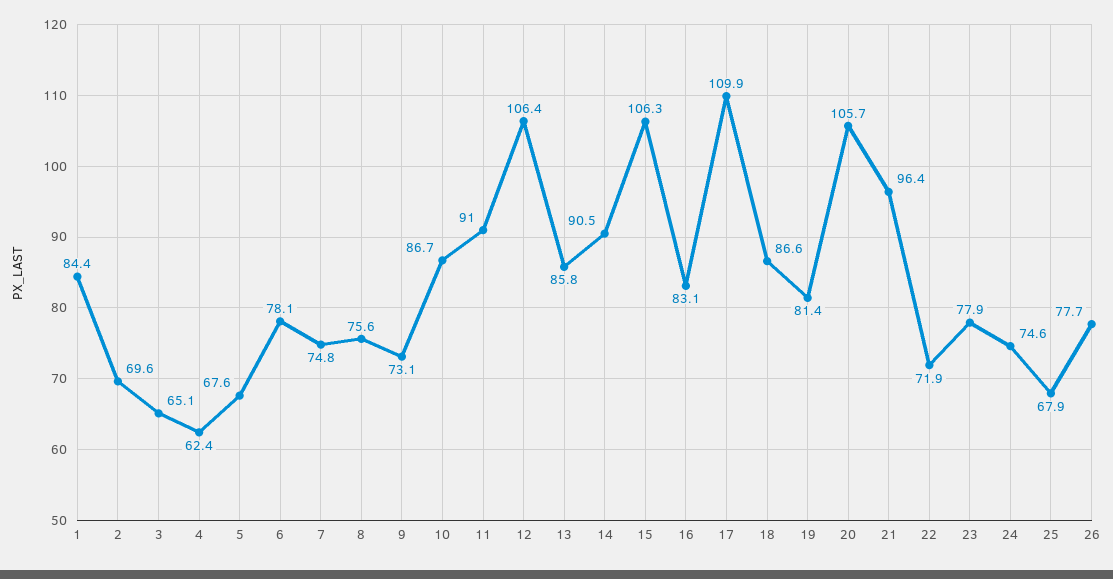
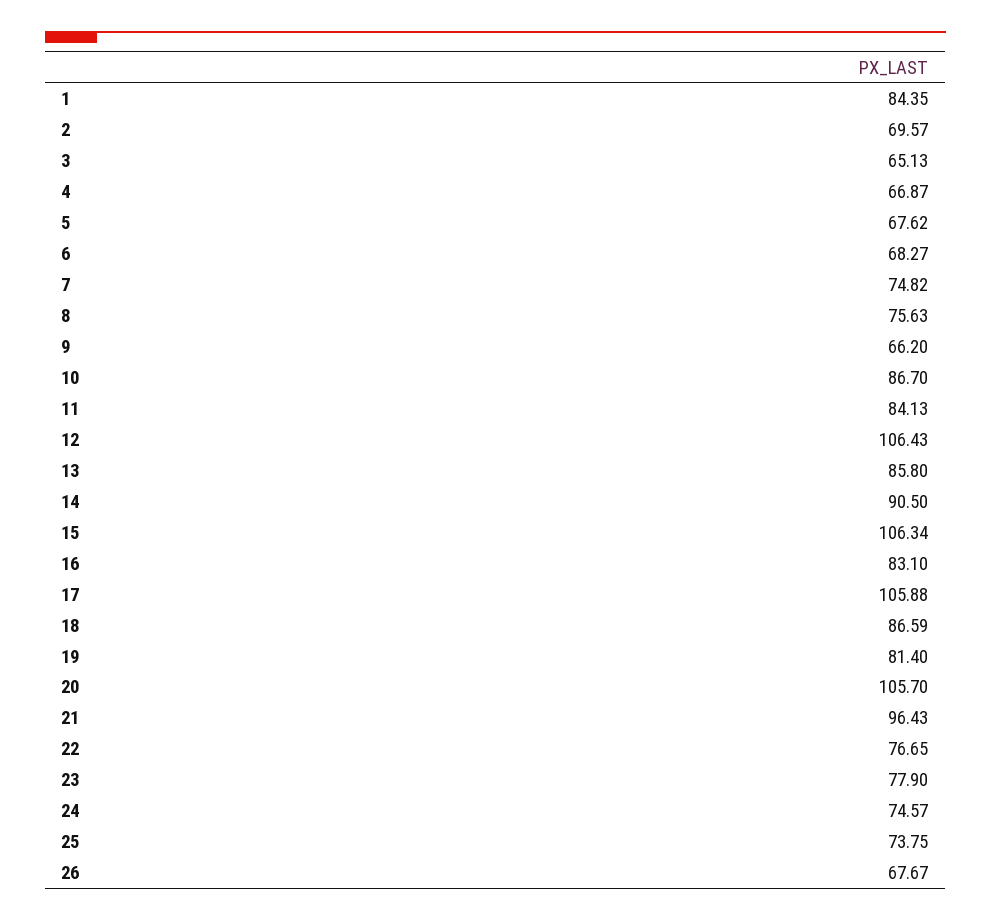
4: 62.4 -> 66.87
6: 78.1 -> 68.27
9: 73.1 -> 66.2
11: 91 -> 84.13
17: 109.9 -> 105.88
22: 71.9 -> 76.65
25: 67.9 -> 73.75
26: 77.7 -> 67.67

